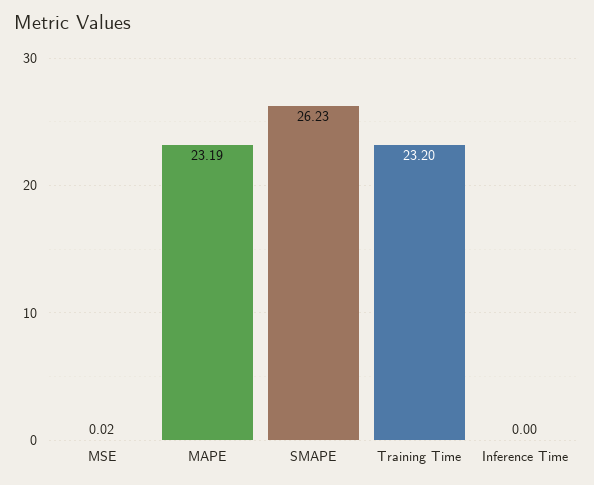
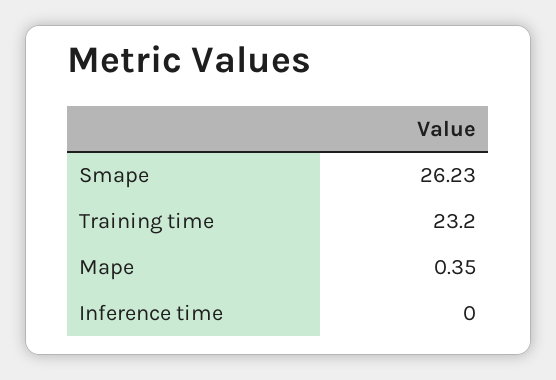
MSE: 0.02 -> none
MAPE: 23.19 -> 0.35

